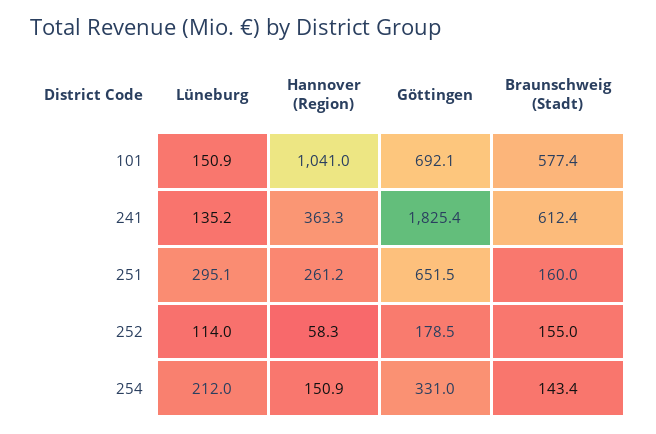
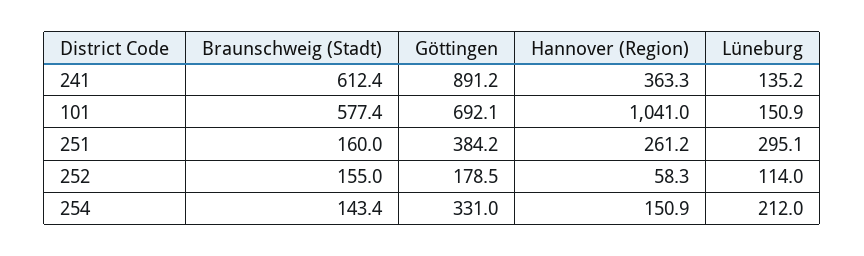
Göttingen, 241: 1825.4 -> 891.2
Göttingen, 251: 651.5 -> 384.2

